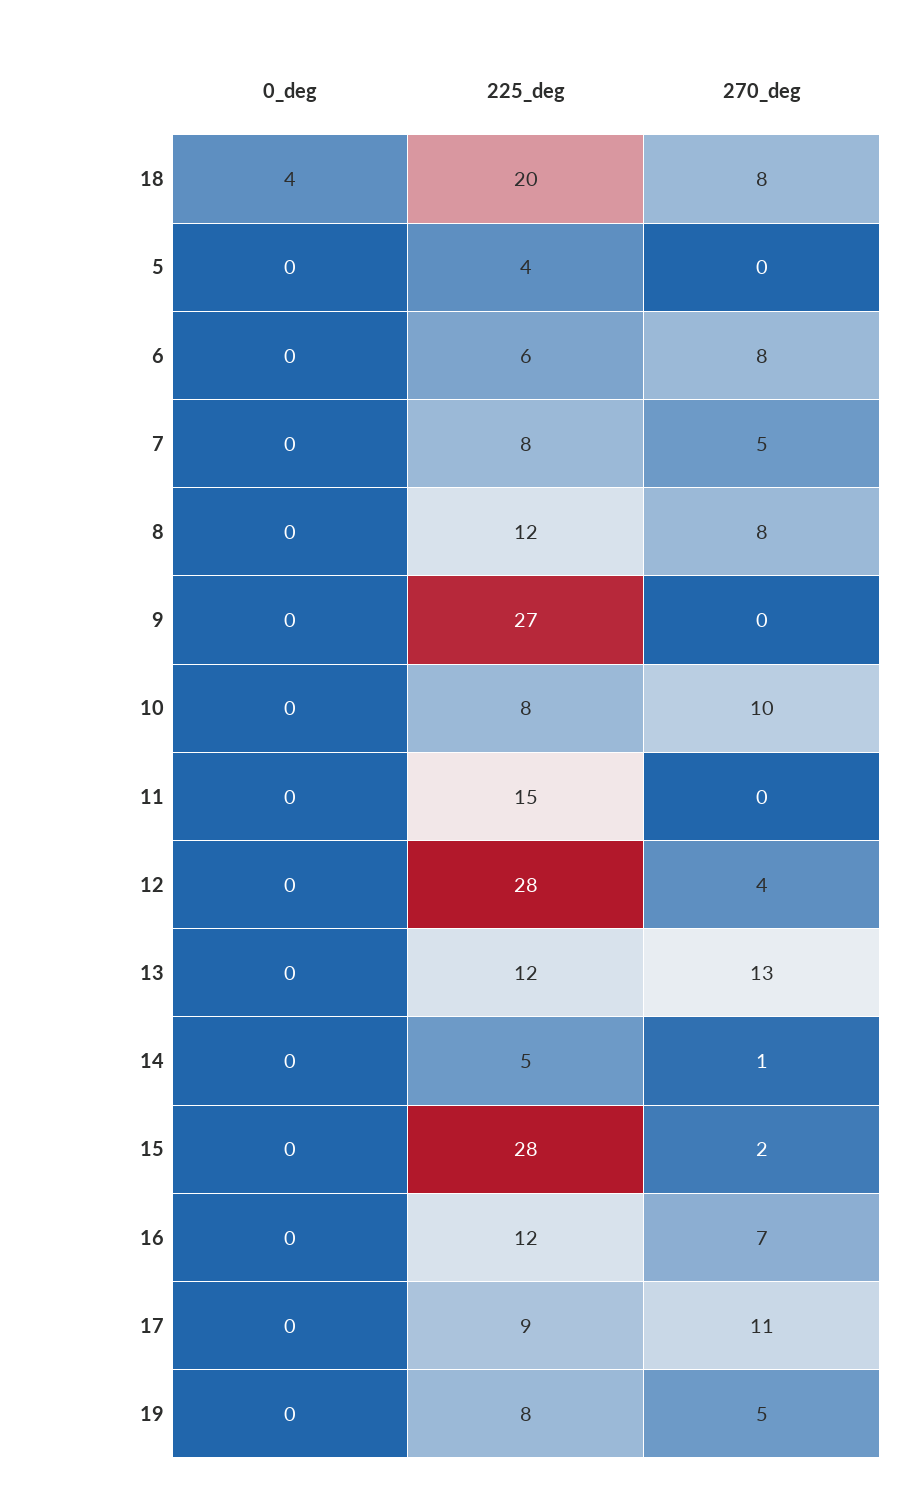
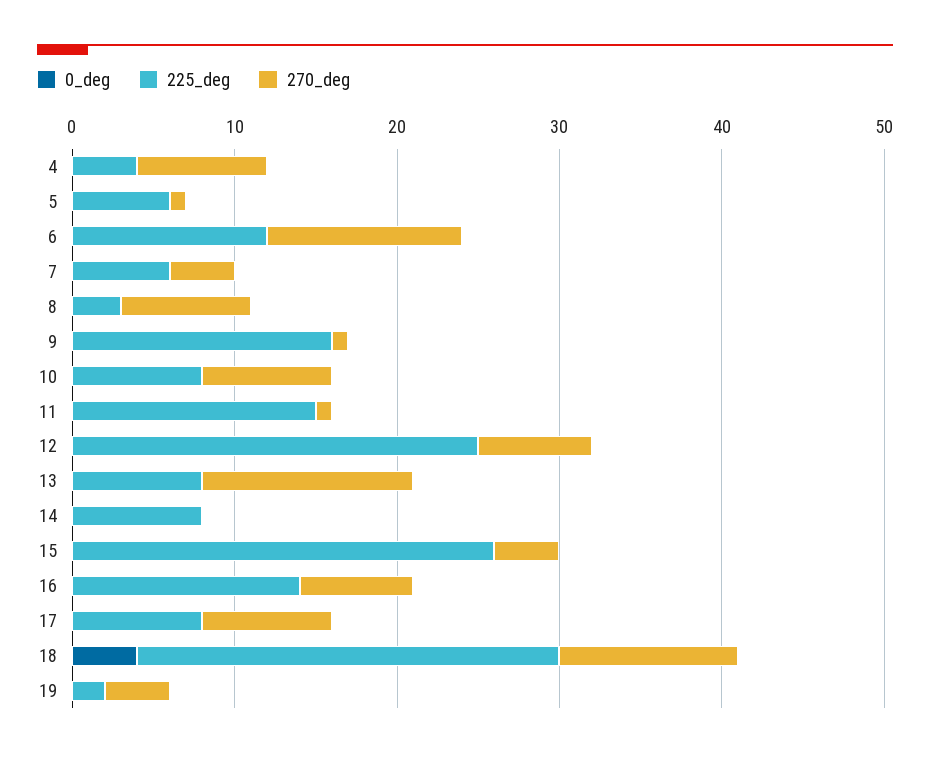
225_deg, 18: 20 -> 26
270_deg, 18: 8 -> 11
225_deg, 5: 4 -> 6
270_deg, 5: 0 -> 1
225_deg, 6: 6 -> 12
270_deg, 6: 8 -> 12
225_deg, 7: 8 -> 6
270_deg, 7: 5 -> 4
225_deg, 8: 12 -> 3
225_deg, 9: 27 -> 16
270_deg, 9: 0 -> 1
270_deg, 10: 10 -> 8
270_deg, 11: 0 -> 1
225_deg, 12: 28 -> 25
270_deg, 12: 4 -> 7
225_deg, 13: 12 -> 8
225_deg, 14: 5 -> 8
270_deg, 14: 1 -> 0
225_deg, 15: 28 -> 26
270_deg, 15: 2 -> 4
225_deg, 16: 12 -> 14
225_deg, 17: 9 -> 8
270_deg, 17: 11 -> 8
225_deg, 19: 8 -> 2
270_deg, 19: 5 -> 4
0_deg, 4: none -> 0
225_deg, 4: none -> 4
270_deg, 4: none -> 8

